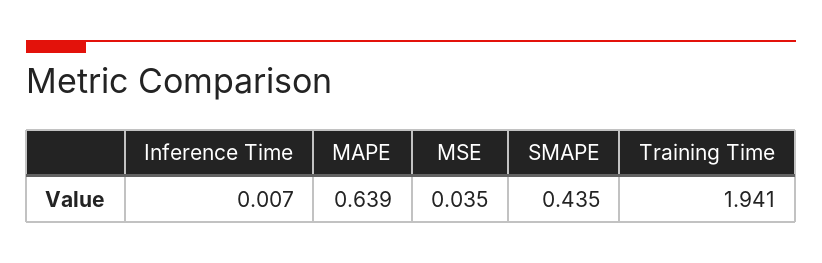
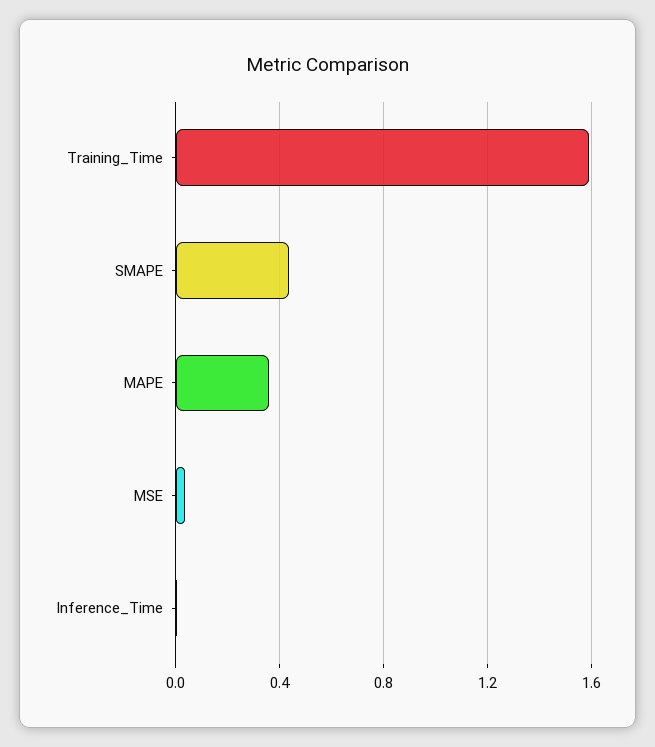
MAPE: 0.639 -> 0.35
Training Time: 1.941 -> 1.6

